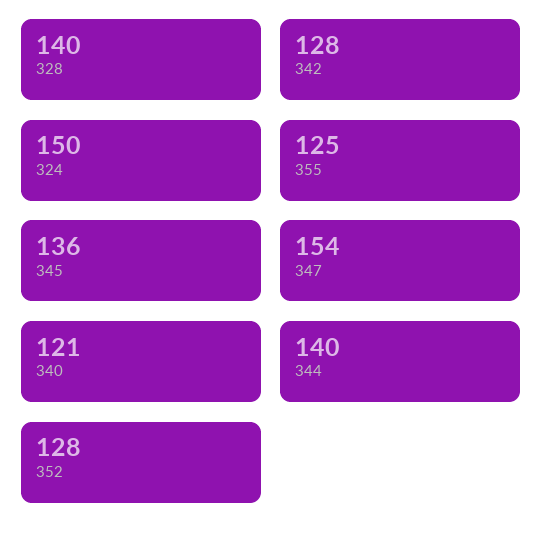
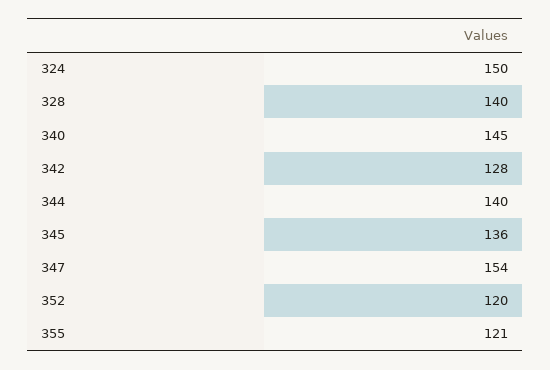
355: 125 -> 121
340: 121 -> 145
352: 128 -> 120

